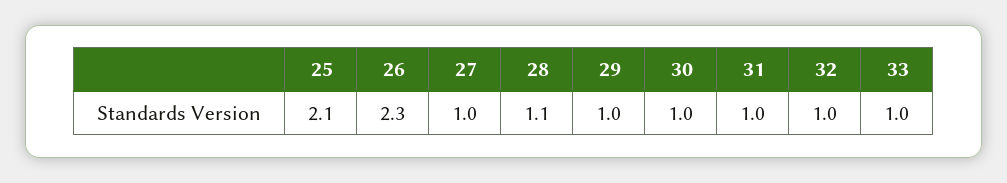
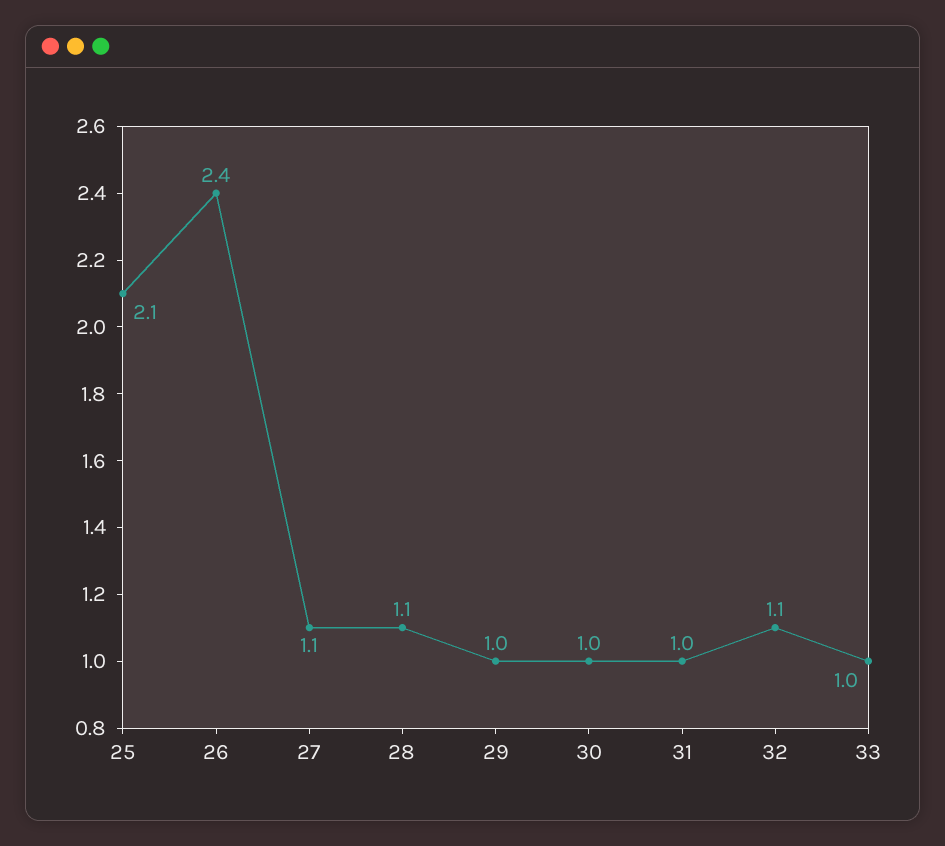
26: 2.3 -> 2.4
27: 1 -> 1.1
32: 1 -> 1.1

